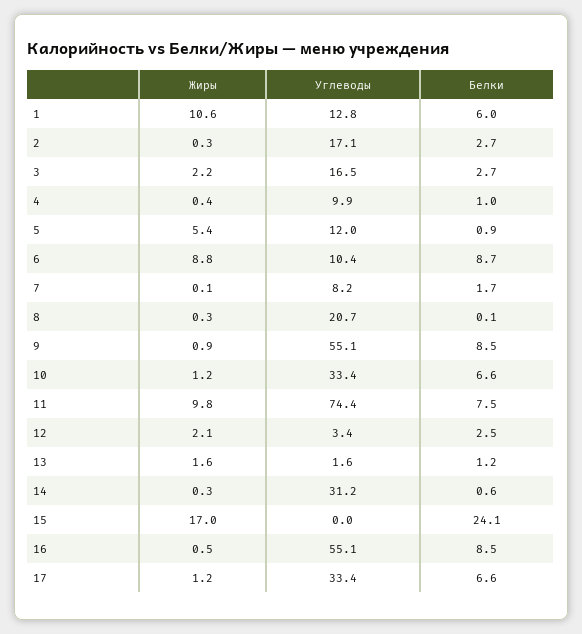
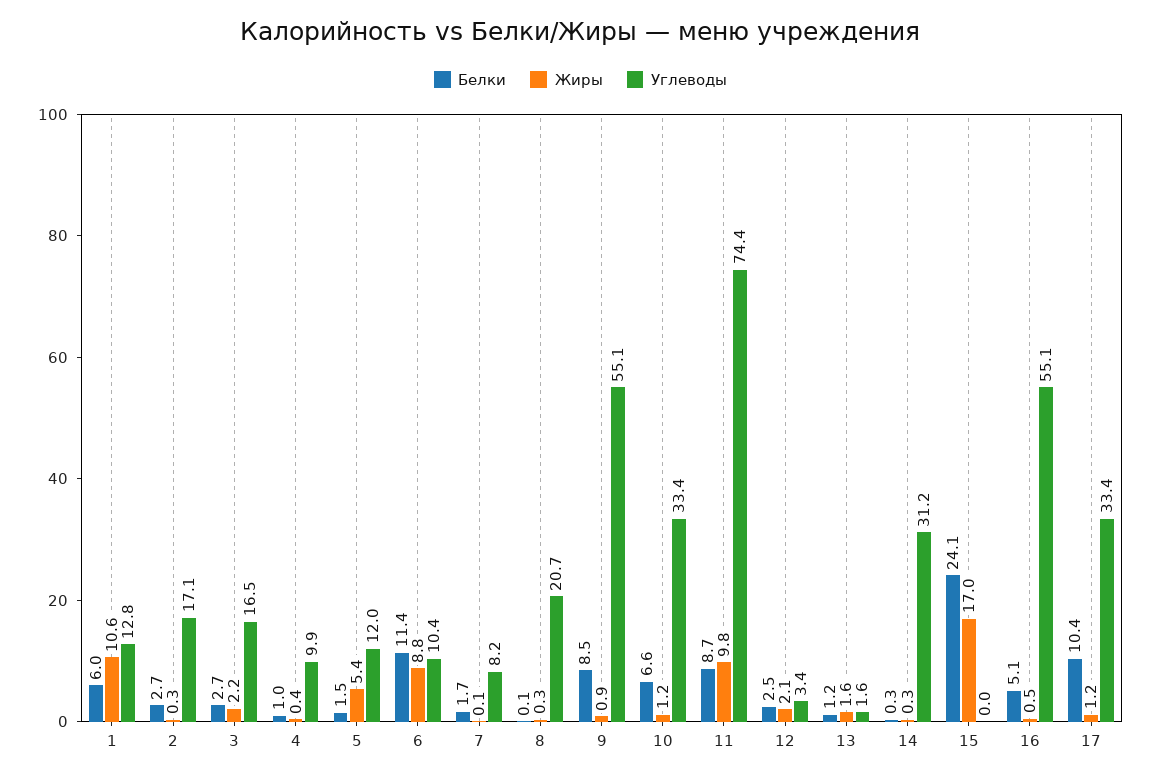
Белки, 5: 0.9 -> 1.5
Белки, 6: 8.7 -> 11.4
Белки, 11: 7.5 -> 8.7
Белки, 14: 0.6 -> 0.3
Белки, 16: 8.5 -> 5.1
Белки, 17: 6.6 -> 10.4

